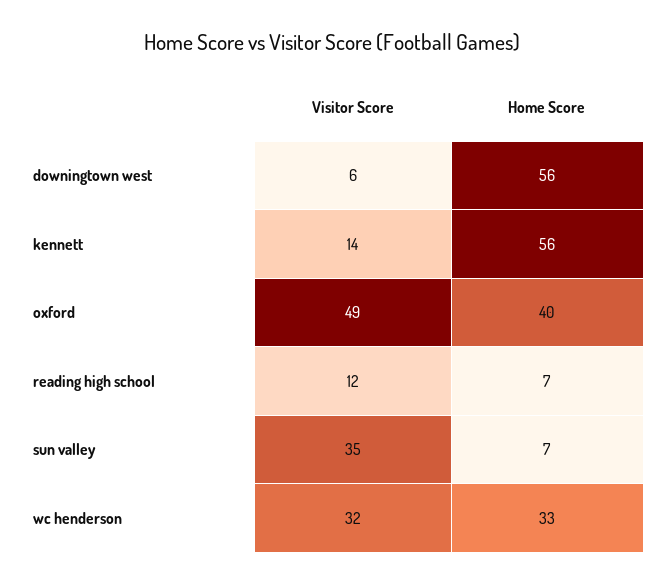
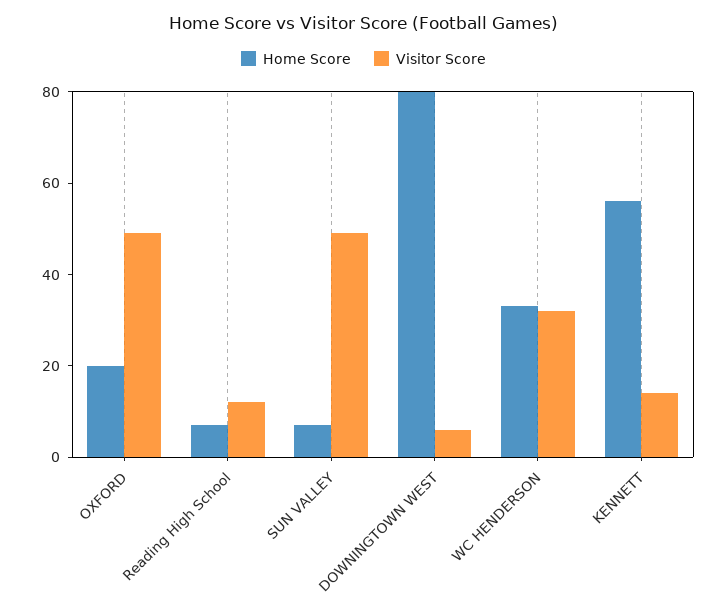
Home Score, downingtown west: 56 -> 80
Home Score, oxford: 40 -> 20
Visitor Score, sun valley: 35 -> 50

